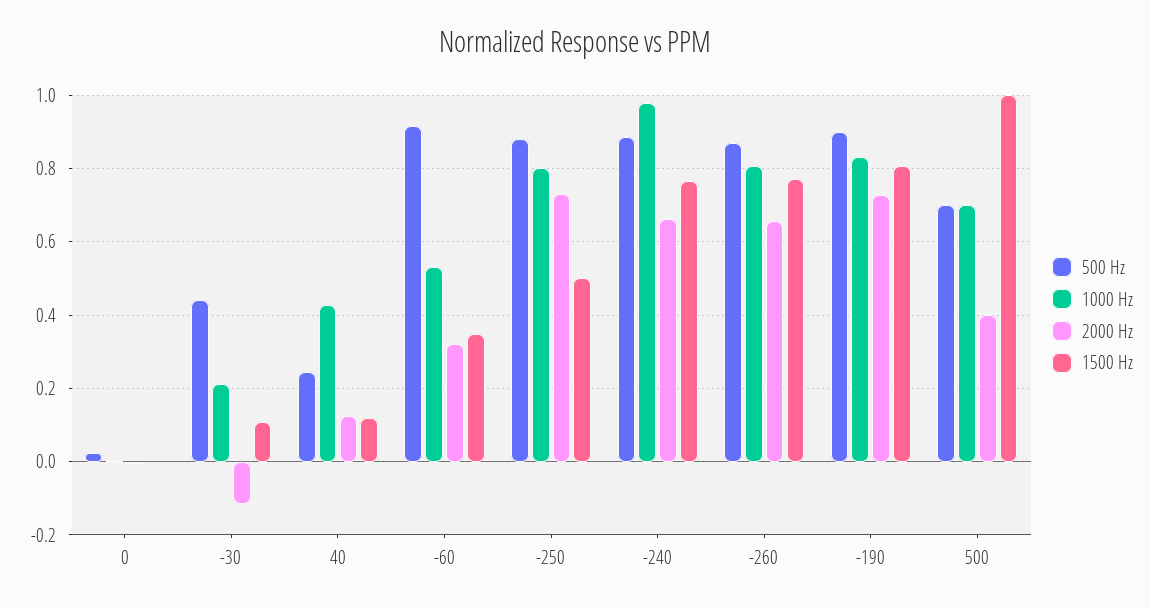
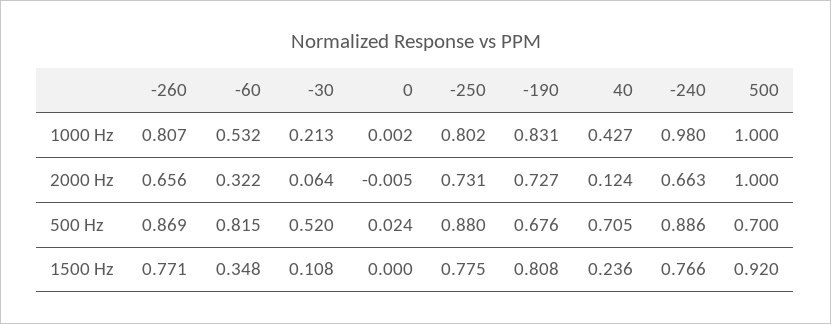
500 Hz, -30: 0.44 -> 0.52
2000 Hz, -30: -0.12 -> 0.064
500 Hz, 40: 0.24 -> 0.705
1500 Hz, 40: 0.12 -> 0.236
500 Hz, -60: 0.92 -> 0.815
1500 Hz, -250: 0.5 -> 0.775
500 Hz, -190: 0.9 -> 0.676
1000 Hz, 500: 0.7 -> 1
2000 Hz, 500: 0.4 -> 1
1500 Hz, 500: 1 -> 0.92

